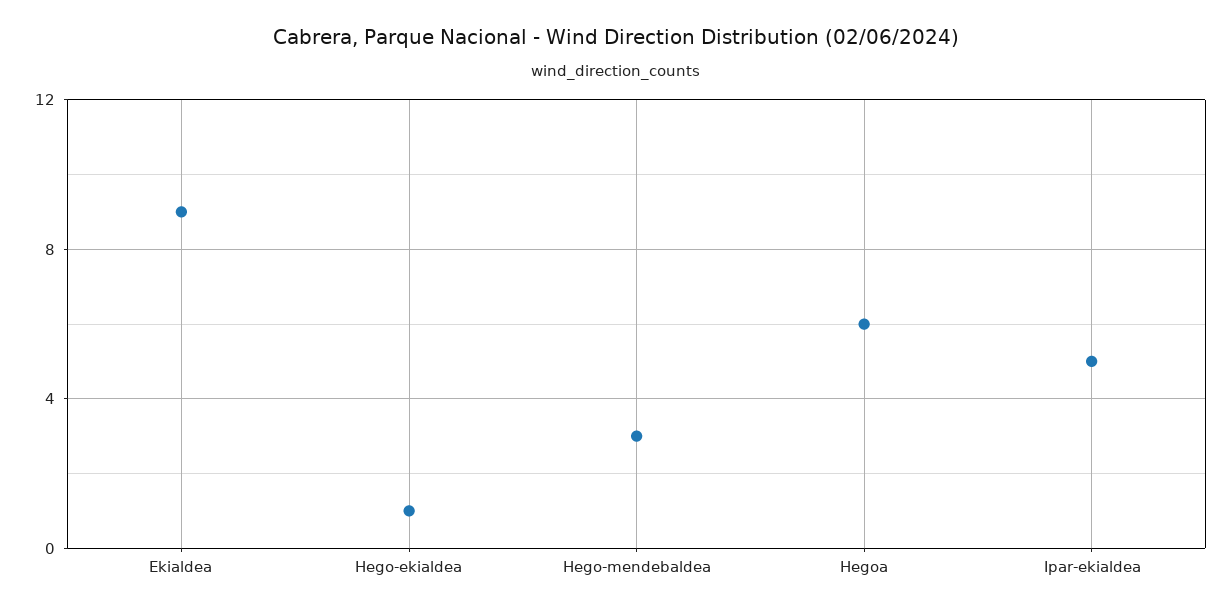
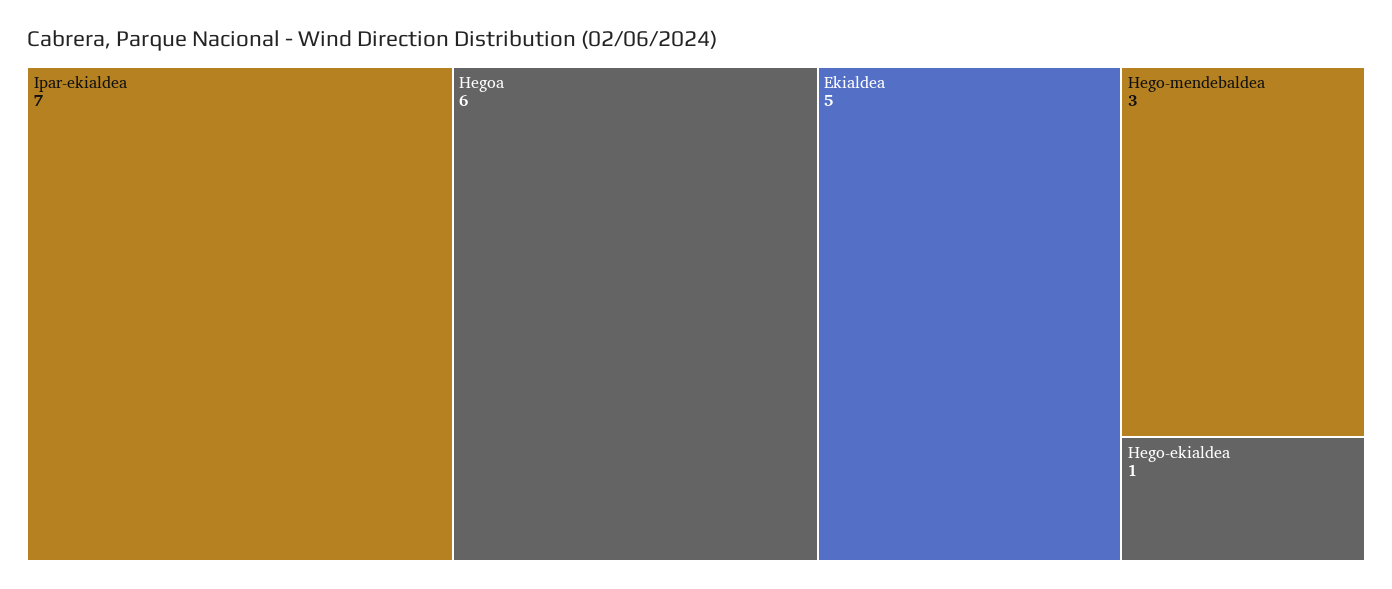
Ekialdea: 9 -> 5
Ipar-ekialdea: 5 -> 7

